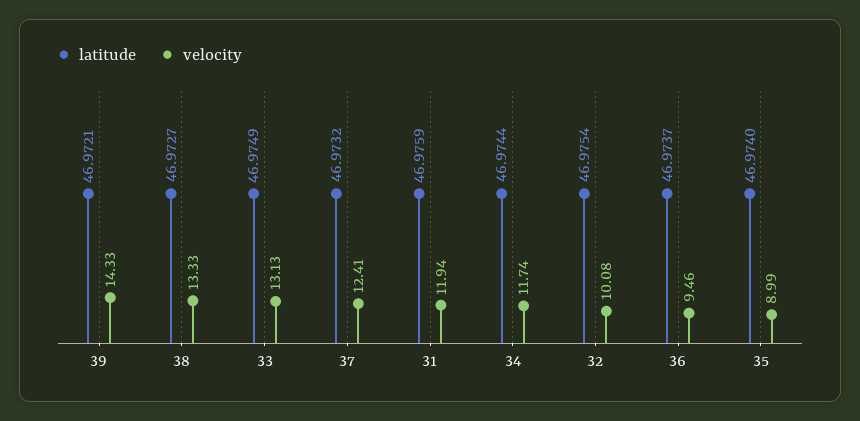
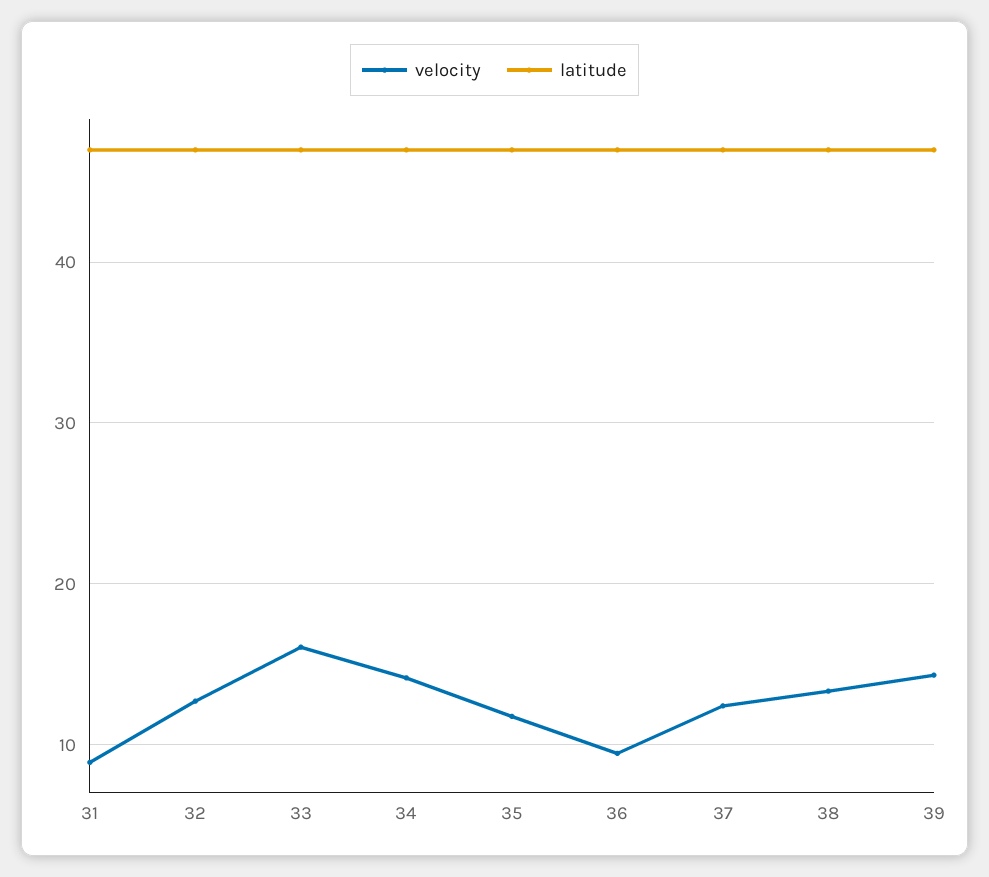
velocity, 33: 13.13 -> 16
velocity, 31: 11.94 -> 9
velocity, 34: 11.74 -> 14
velocity, 32: 10.08 -> 13
velocity, 35: 8.99 -> 12

